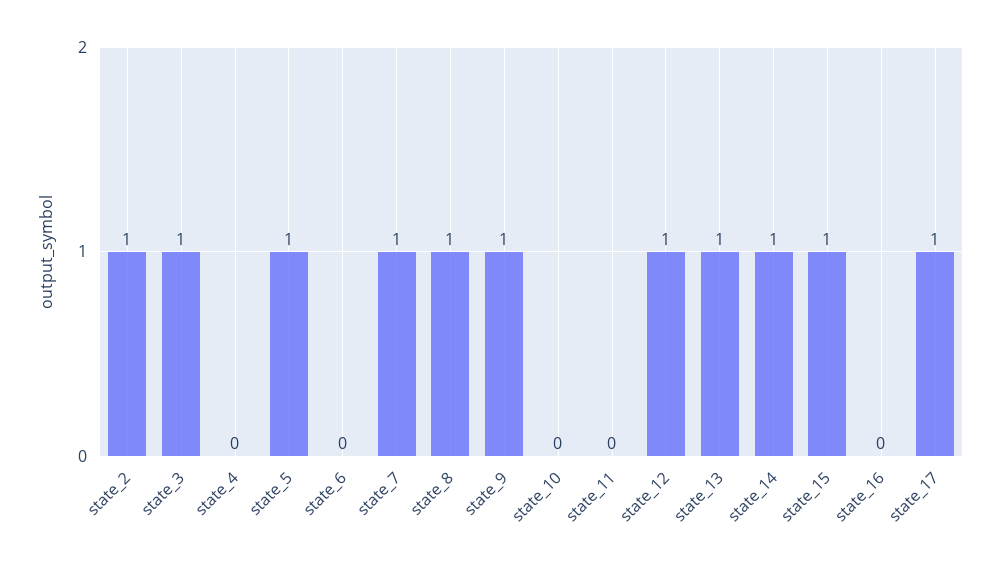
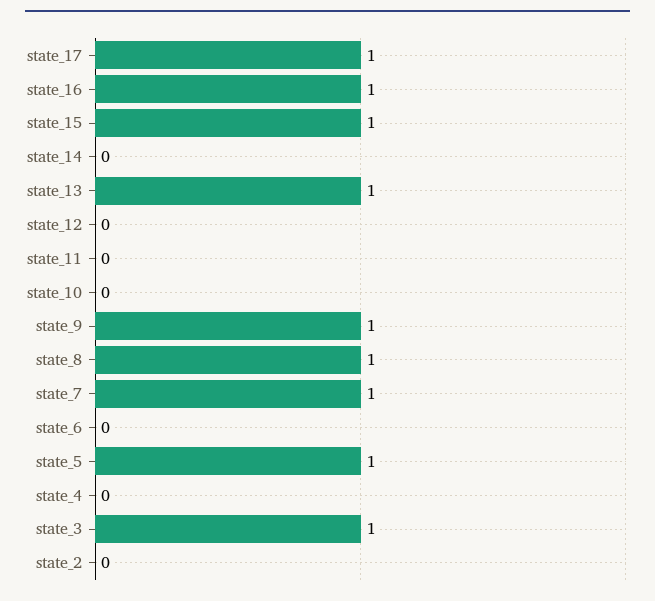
state_2: 1 -> 0
state_12: 1 -> 0
state_14: 1 -> 0
state_16: 0 -> 1

